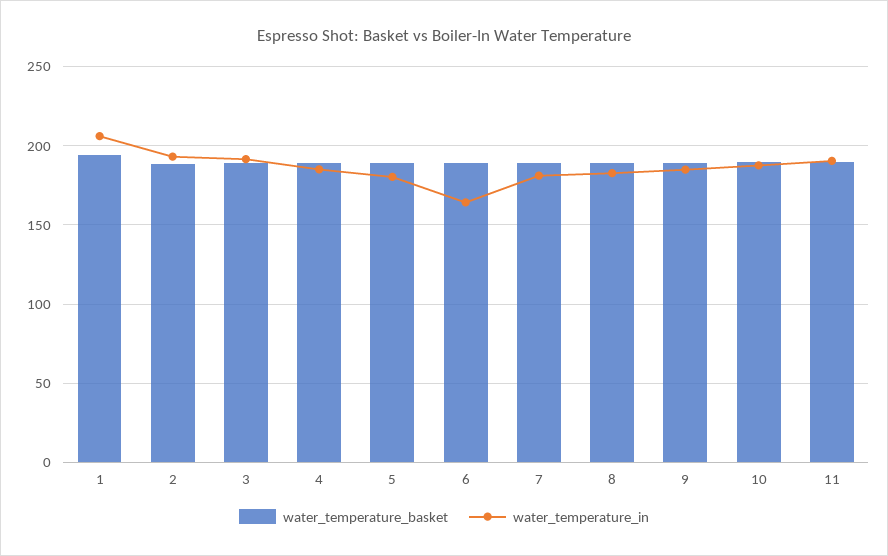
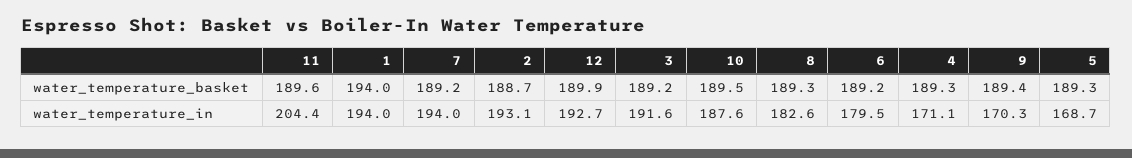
water_temperature_in, 1: 205 -> 194
water_temperature_in, 4: 185 -> 171.1
water_temperature_in, 5: 180 -> 168.7
water_temperature_in, 6: 165 -> 179.5
water_temperature_in, 7: 180 -> 194
water_temperature_in, 9: 185 -> 170.3
water_temperature_in, 11: 190 -> 204.4
water_temperature_basket, 12: none -> 189.9
water_temperature_in, 12: none -> 192.7

